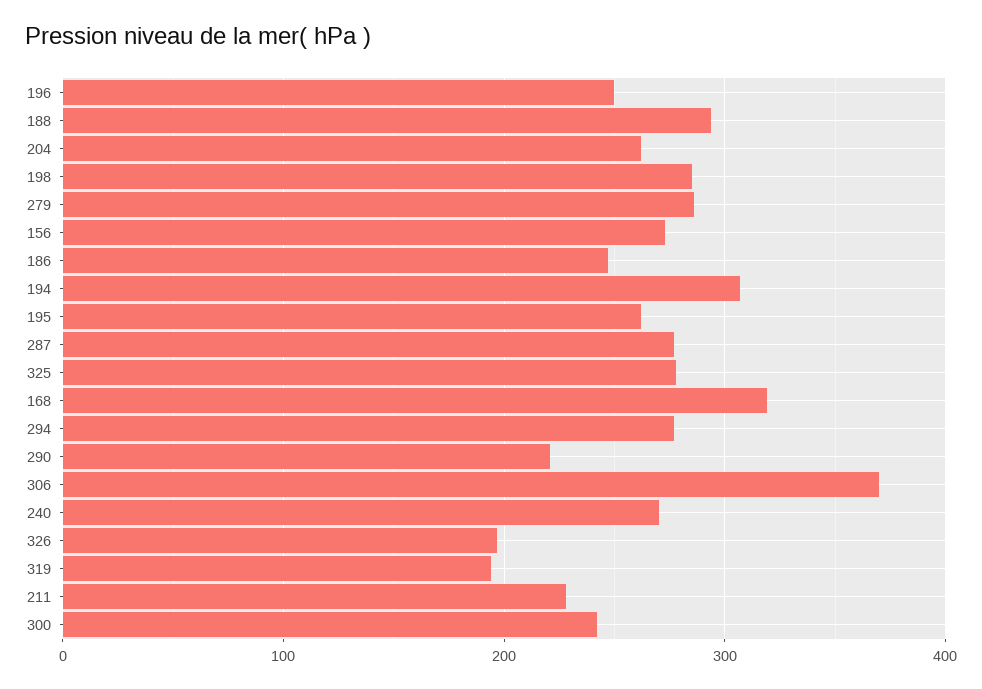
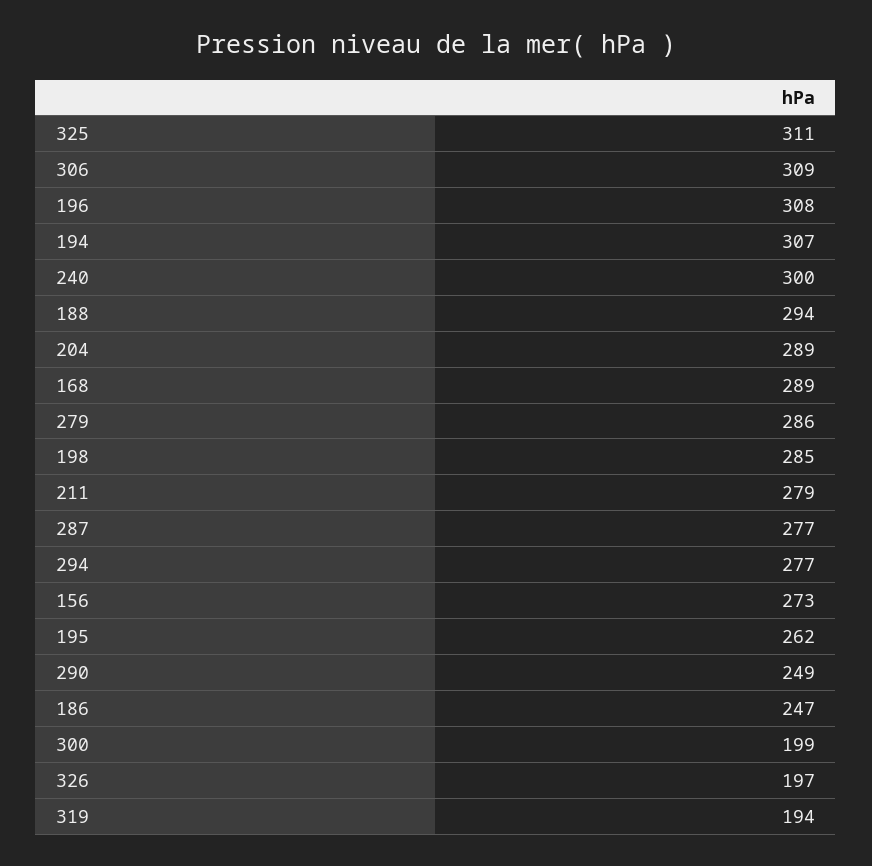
196: 250 -> 308
204: 260 -> 289
325: 280 -> 311
168: 320 -> 289
290: 220 -> 249
306: 370 -> 309
240: 270 -> 300
211: 230 -> 279
300: 240 -> 199

